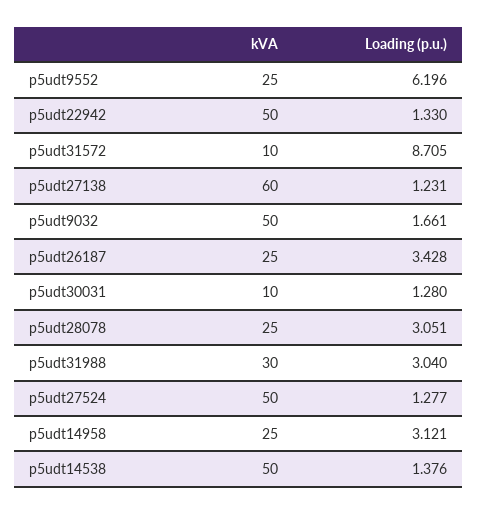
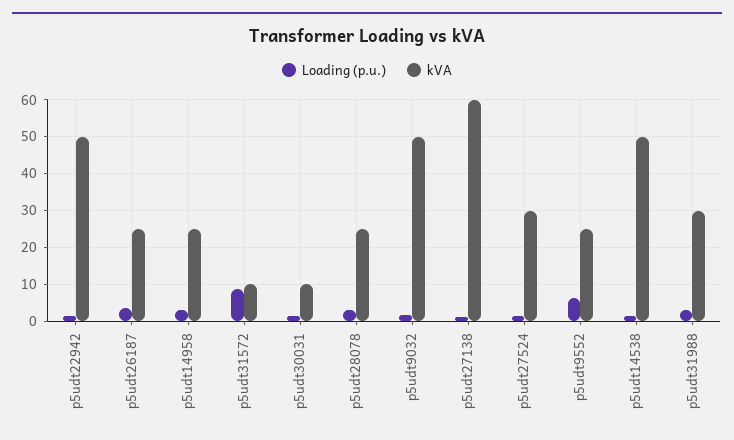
kVA, p5udt27524: 50 -> 30

